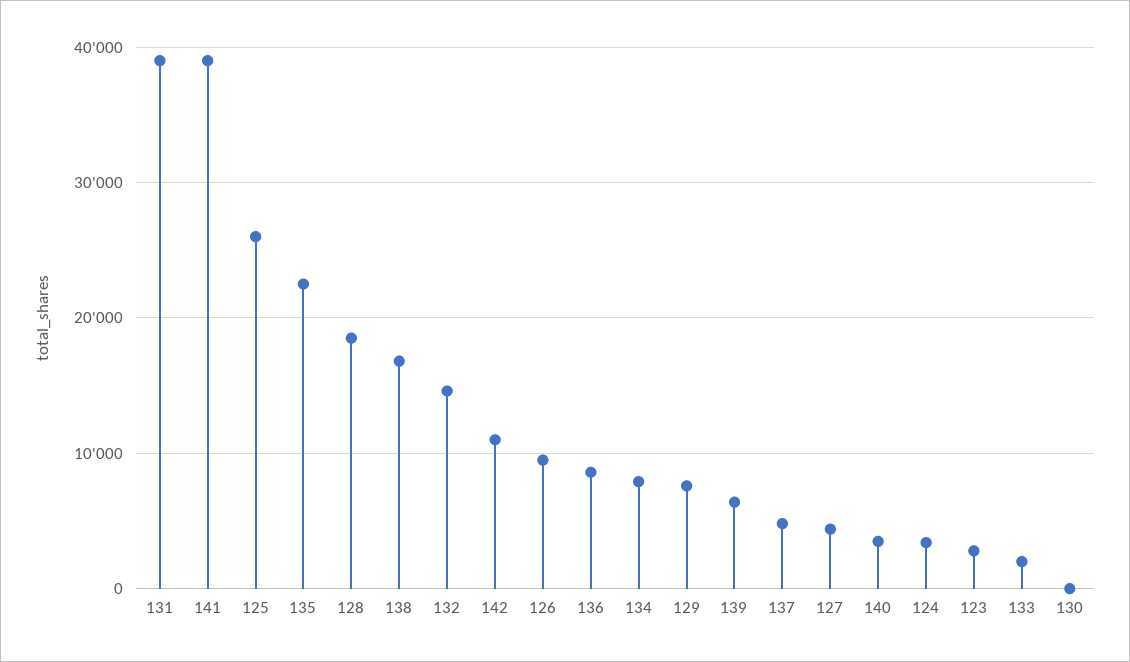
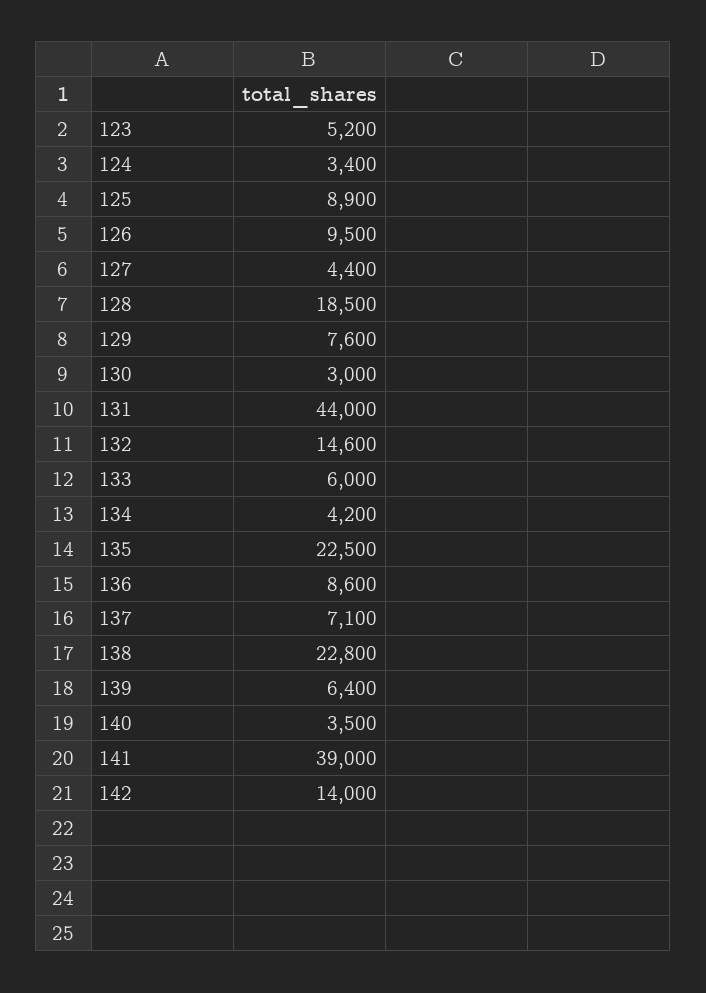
131: 39000 -> 44000
125: 26000 -> 8900
138: 17000 -> 22800
142: 11000 -> 14000
134: 8000 -> 4200
137: 5000 -> 7100
123: 3000 -> 5200
133: 2000 -> 6000
130: 0 -> 3000

